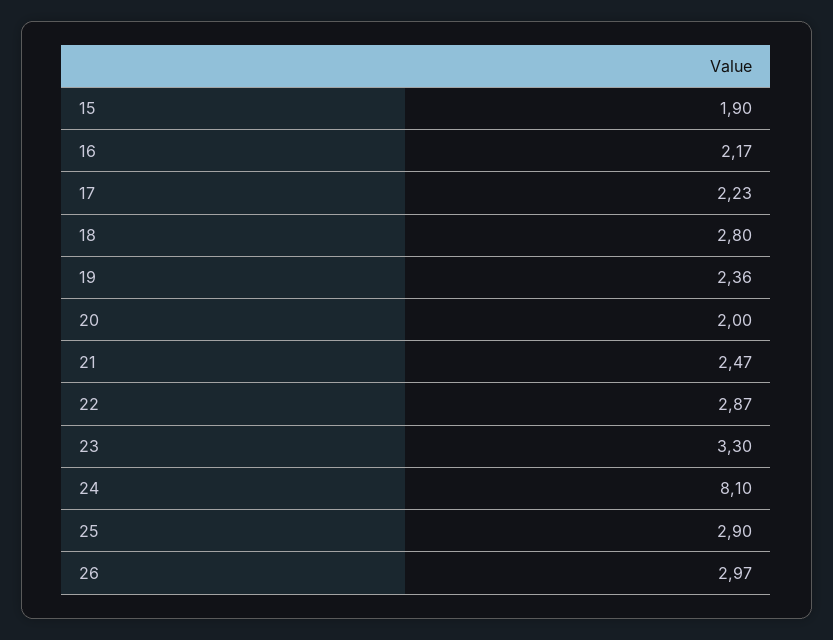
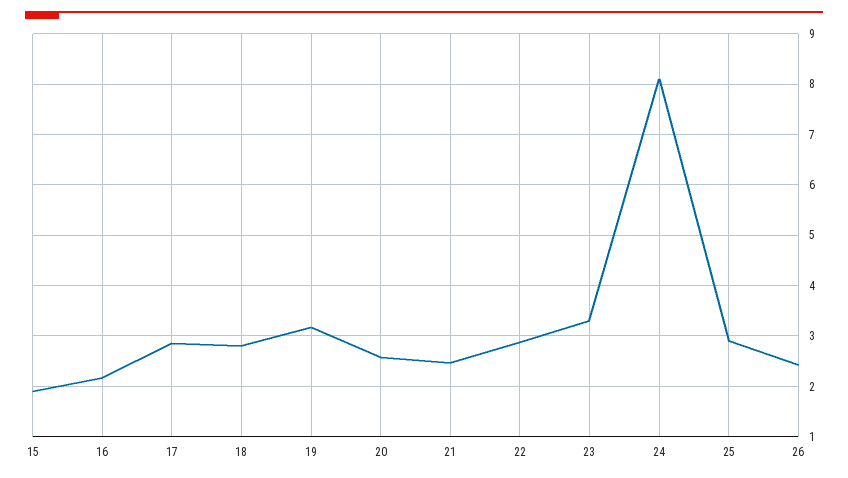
17: 2.23 -> 2.8
19: 2.36 -> 3.2
20: 2 -> 2.6
26: 2.97 -> 2.4

